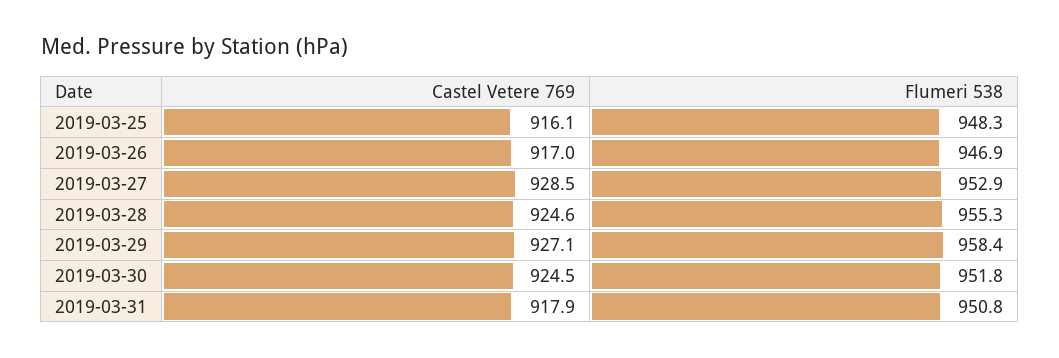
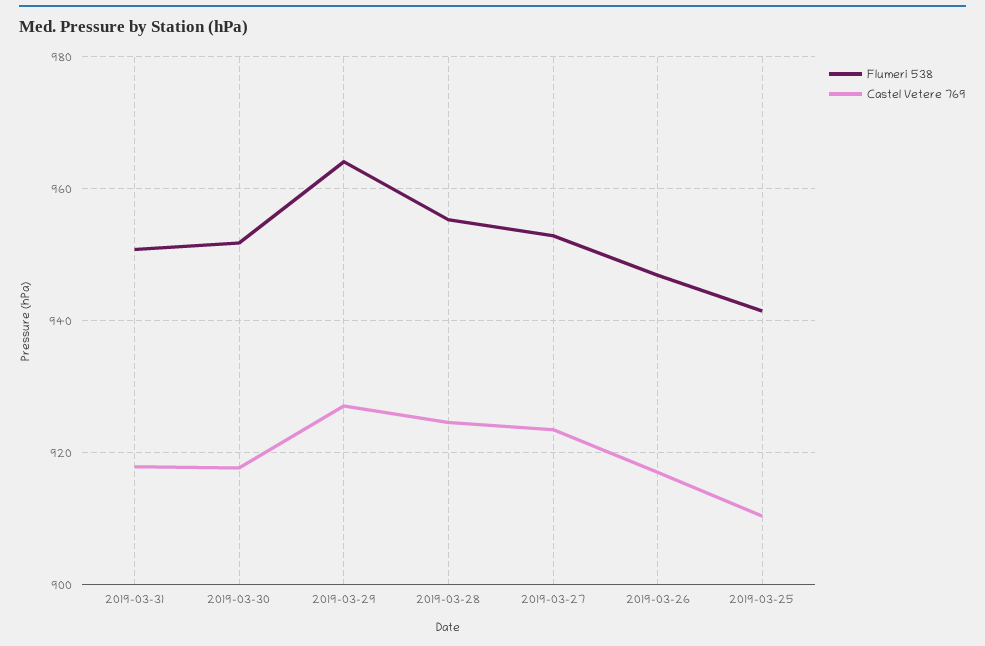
Castel Vetere 769, 2019-03-25: 916.1 -> 910
Flumeri 538, 2019-03-25: 948.3 -> 942
Castel Vetere 769, 2019-03-27: 928.5 -> 924
Flumeri 538, 2019-03-29: 958.4 -> 964
Castel Vetere 769, 2019-03-30: 924.5 -> 918

